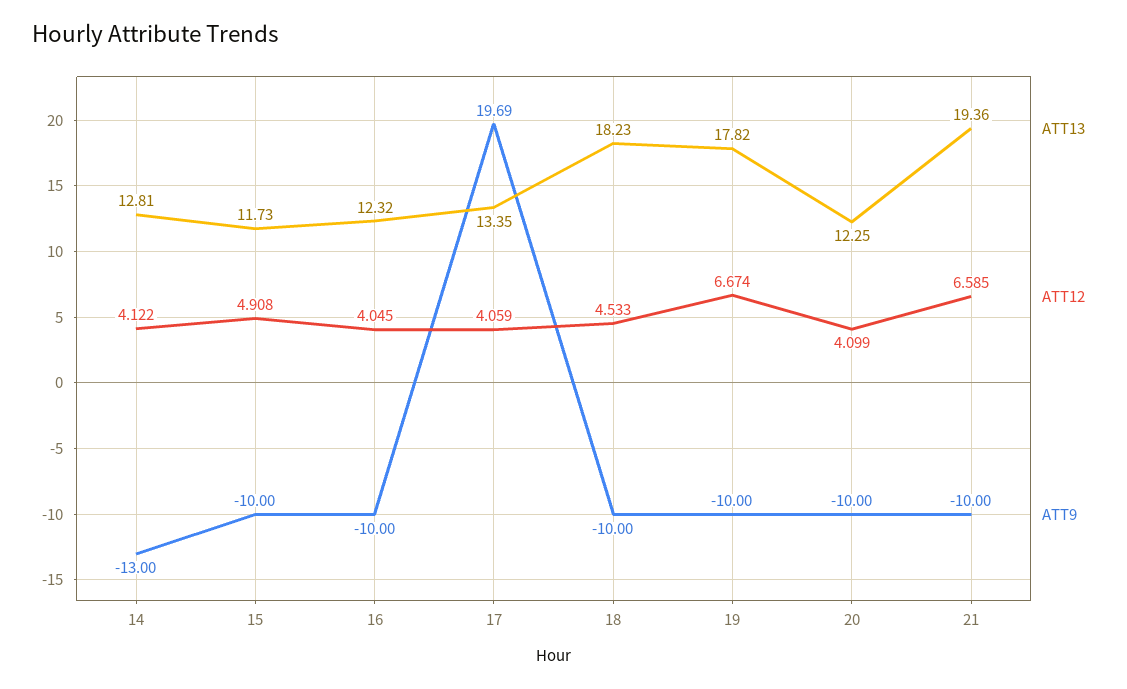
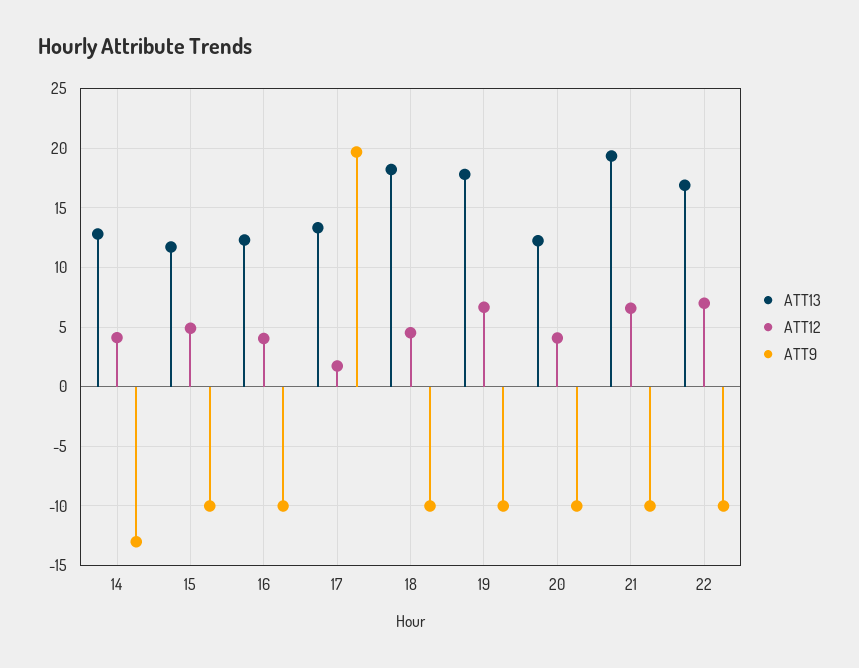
ATT12, 17: 4.059 -> 2
ATT13, 22: none -> 17
ATT12, 22: none -> 7
ATT9, 22: none -> -10

